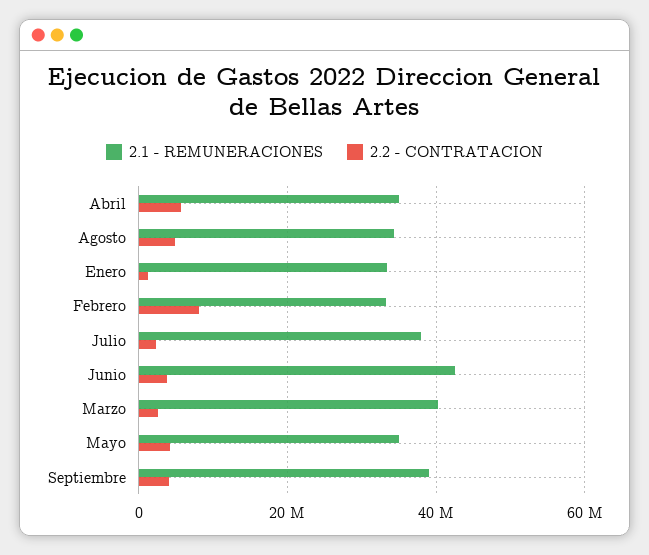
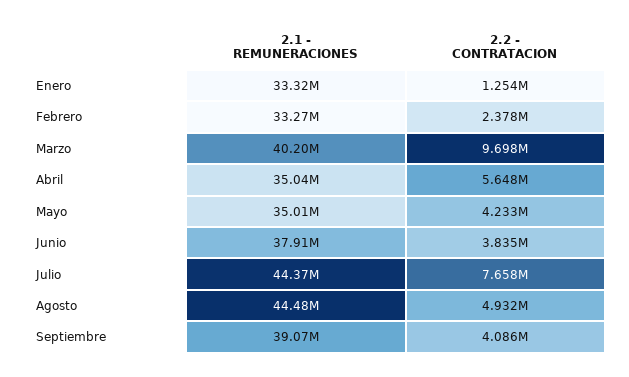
2.1 - REMUNERACIONES, Agosto: 34000000 -> 44480000
2.2 - CONTRATACION, Febrero: 8000000 -> 2378000
2.1 - REMUNERACIONES, Julio: 38000000 -> 44370000
2.2 - CONTRATACION, Julio: 2000000 -> 7658000
2.1 - REMUNERACIONES, Junio: 42000000 -> 37910000
2.2 - CONTRATACION, Marzo: 2000000 -> 9698000

